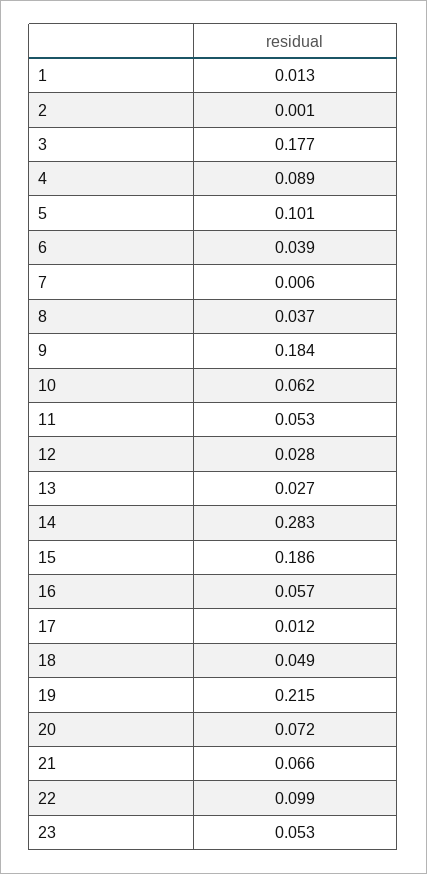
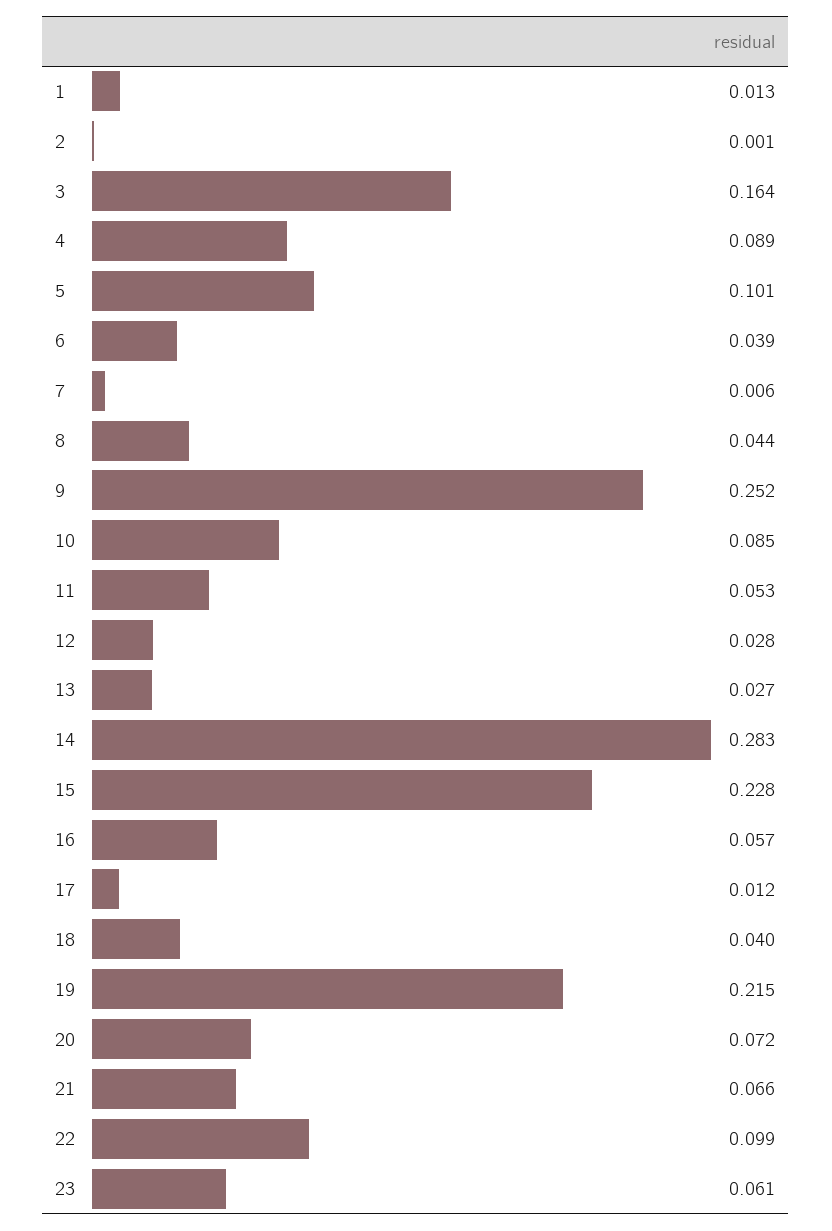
3: 0.177 -> 0.164
8: 0.037 -> 0.044
9: 0.184 -> 0.252
10: 0.062 -> 0.085
15: 0.186 -> 0.228
18: 0.049 -> 0.04
23: 0.053 -> 0.061

